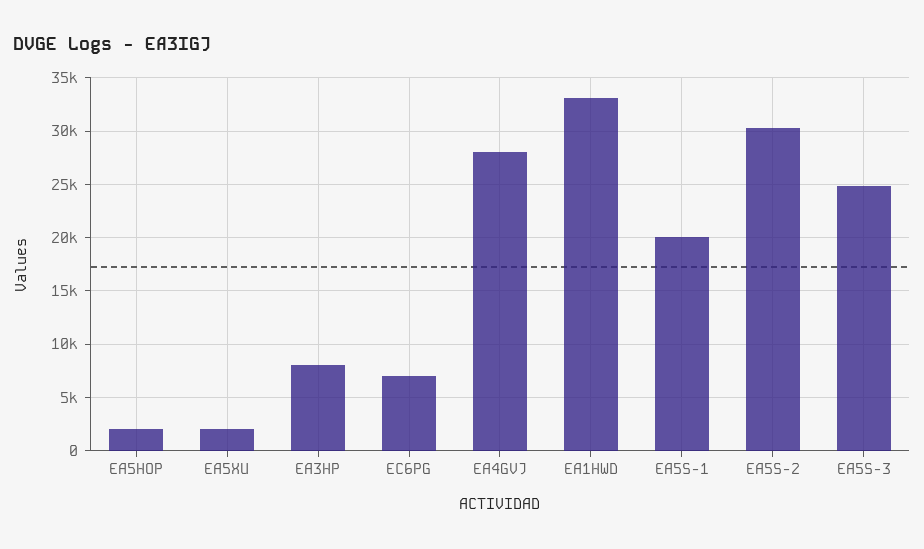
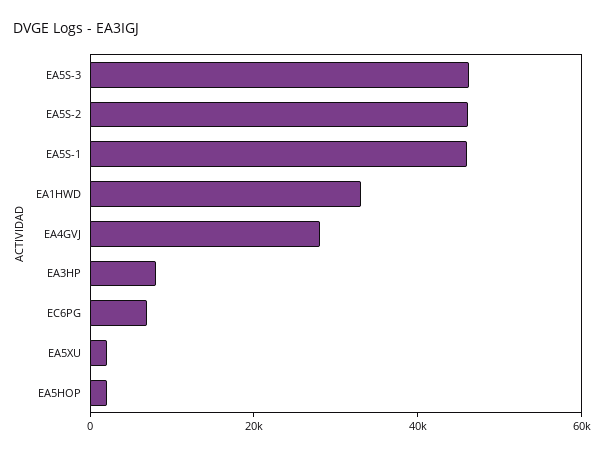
EA5S-1: 20000 -> 45000
EA5S-2: 30000 -> 45000
EA5S-3: 25000 -> 45000

